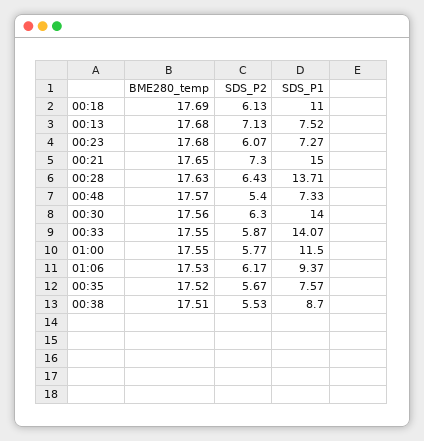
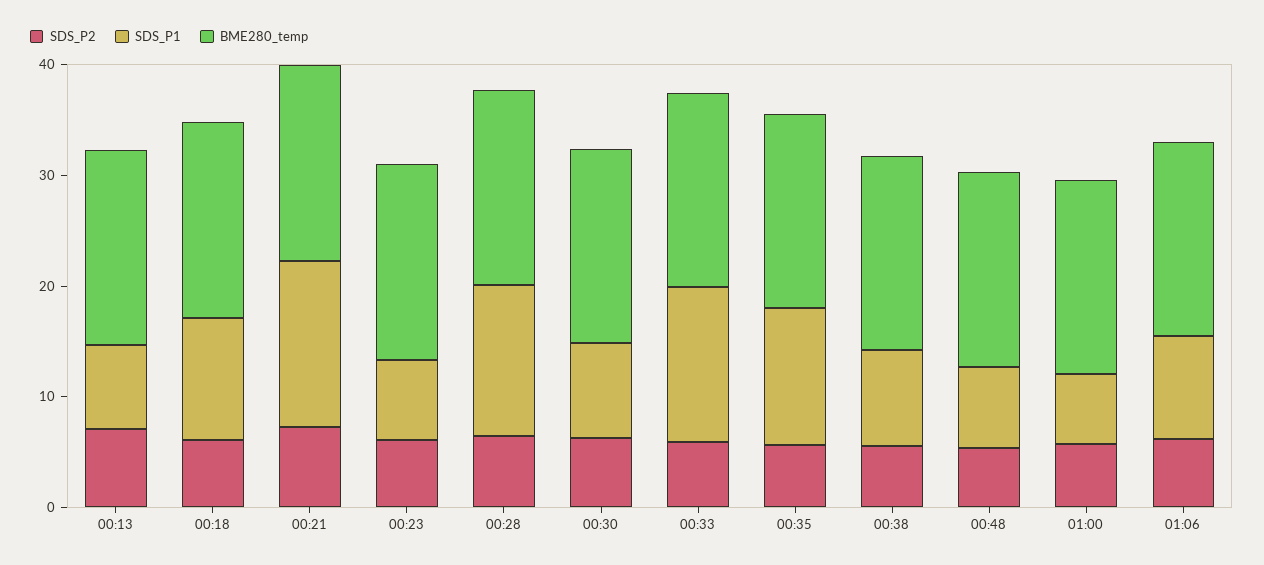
SDS_P1, 00:30: 14 -> 8
SDS_P1, 01:00: 11.5 -> 6
SDS_P1, 00:35: 7.57 -> 12

